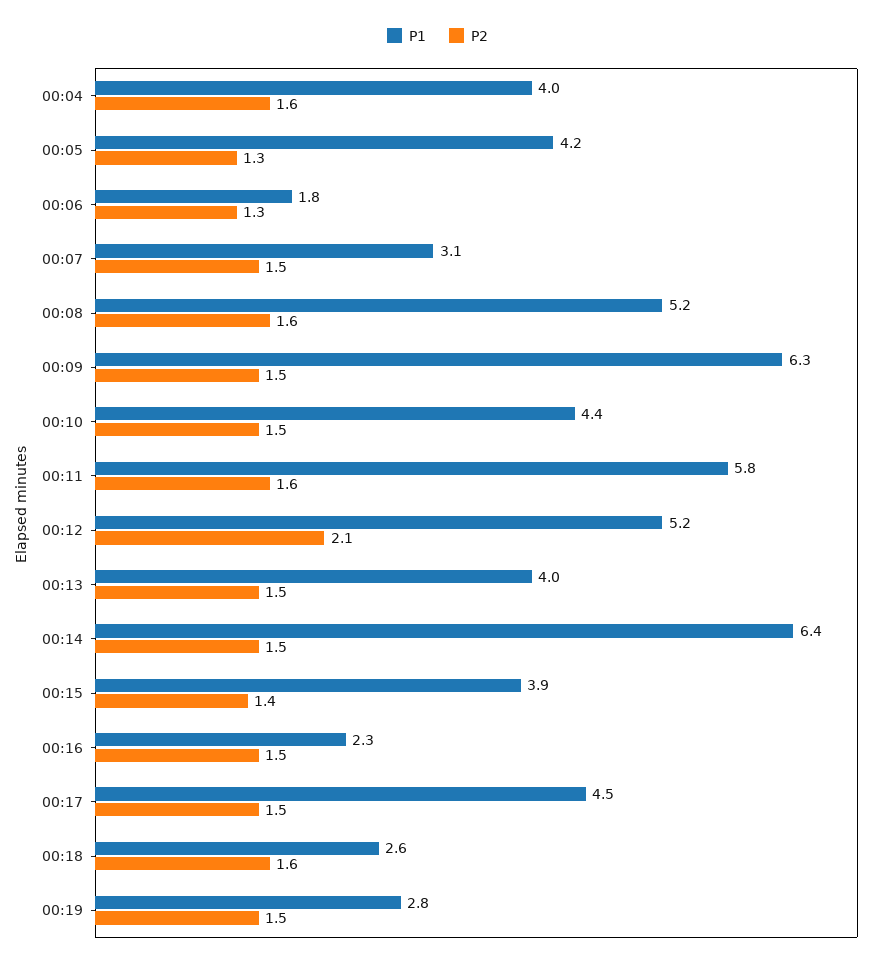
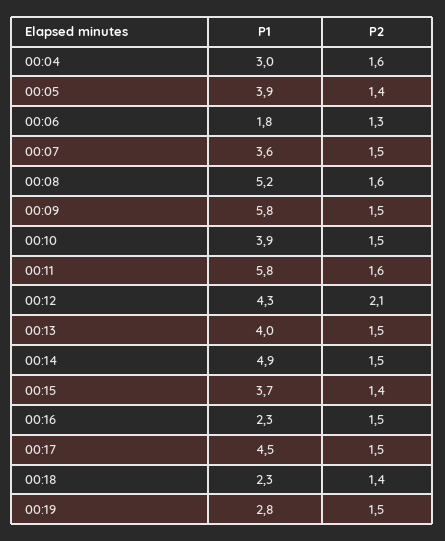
P1, 00:04: 4 -> 3
P1, 00:05: 4.2 -> 3.9
P2, 00:05: 1.3 -> 1.4
P1, 00:07: 3.1 -> 3.6
P1, 00:09: 6.3 -> 5.8
P1, 00:10: 4.4 -> 3.9
P1, 00:12: 5.2 -> 4.3
P1, 00:14: 6.4 -> 4.9
P1, 00:15: 3.9 -> 3.7
P1, 00:18: 2.6 -> 2.3
P2, 00:18: 1.6 -> 1.4

